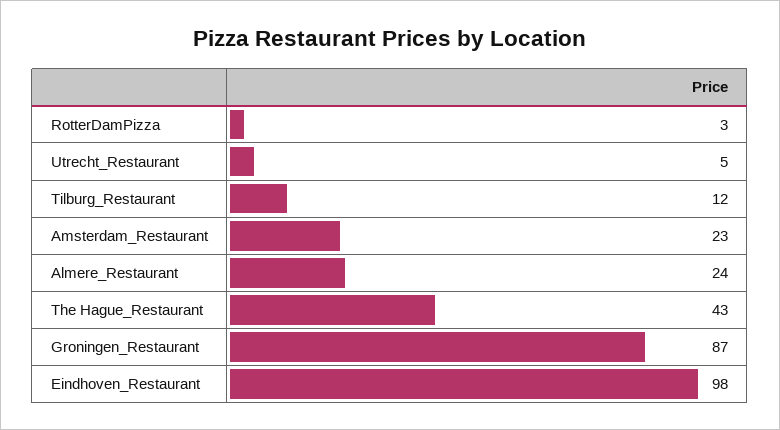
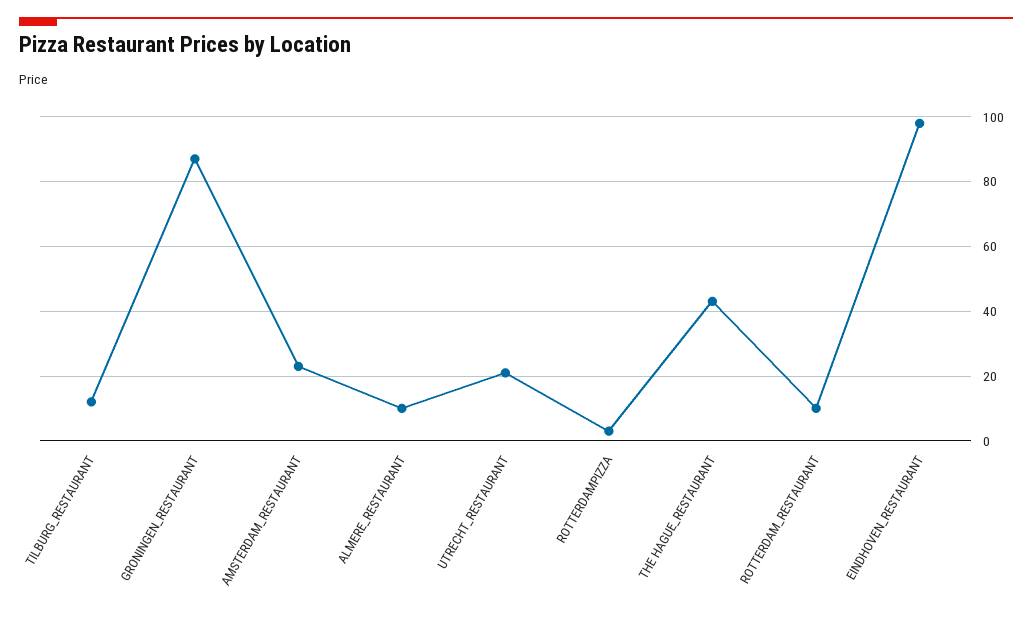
Utrecht_Restaurant: 5 -> 20
Almere_Restaurant: 24 -> 10
ROTTERDAM_RESTAURANT: none -> 10

